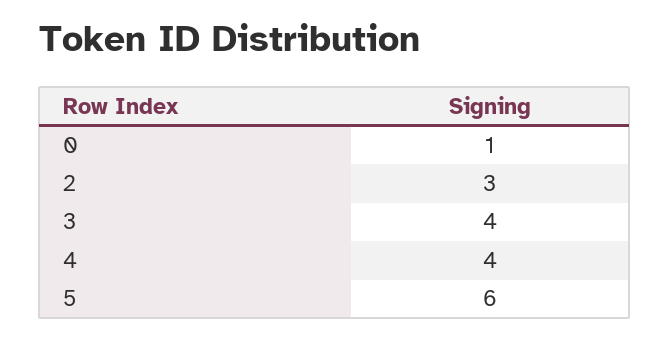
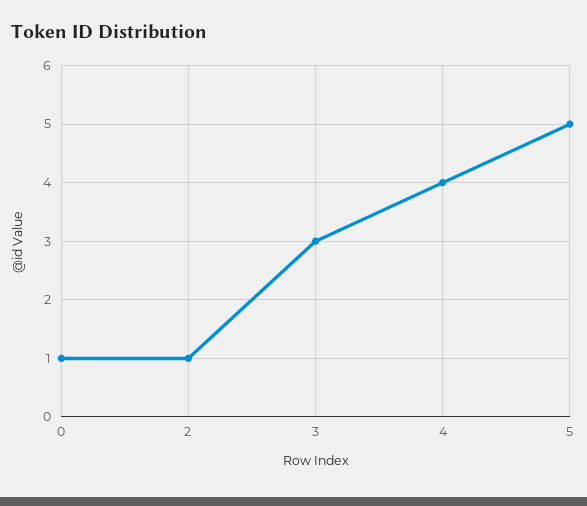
2: 3 -> 1
3: 4 -> 3
5: 6 -> 5

